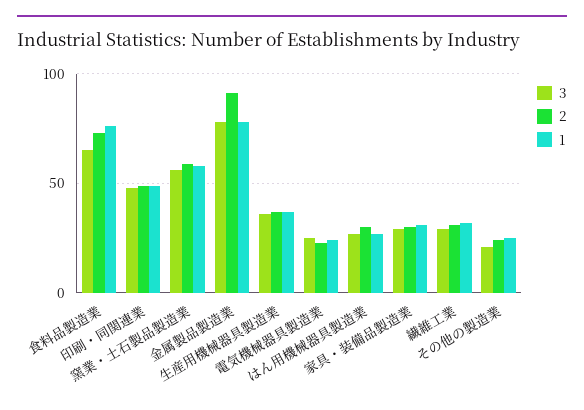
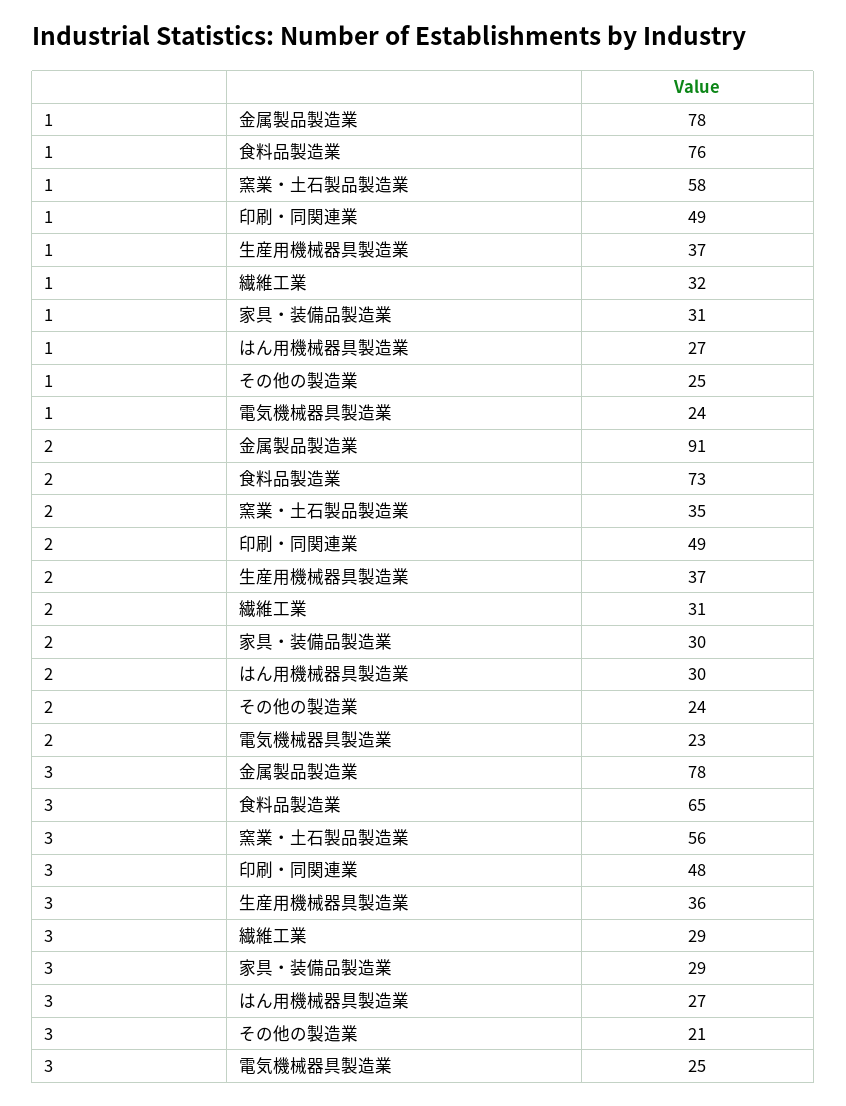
2, 窯業・土石製品製造業: 60 -> 35

